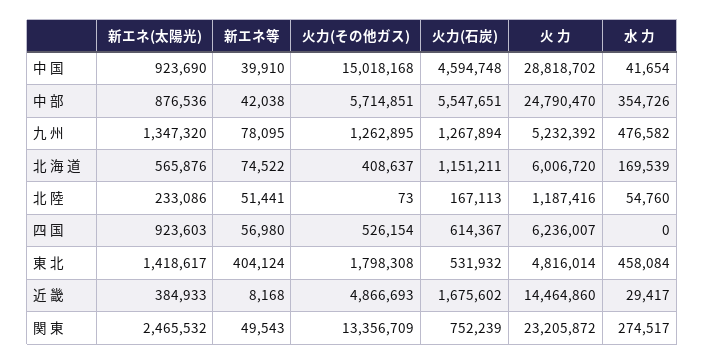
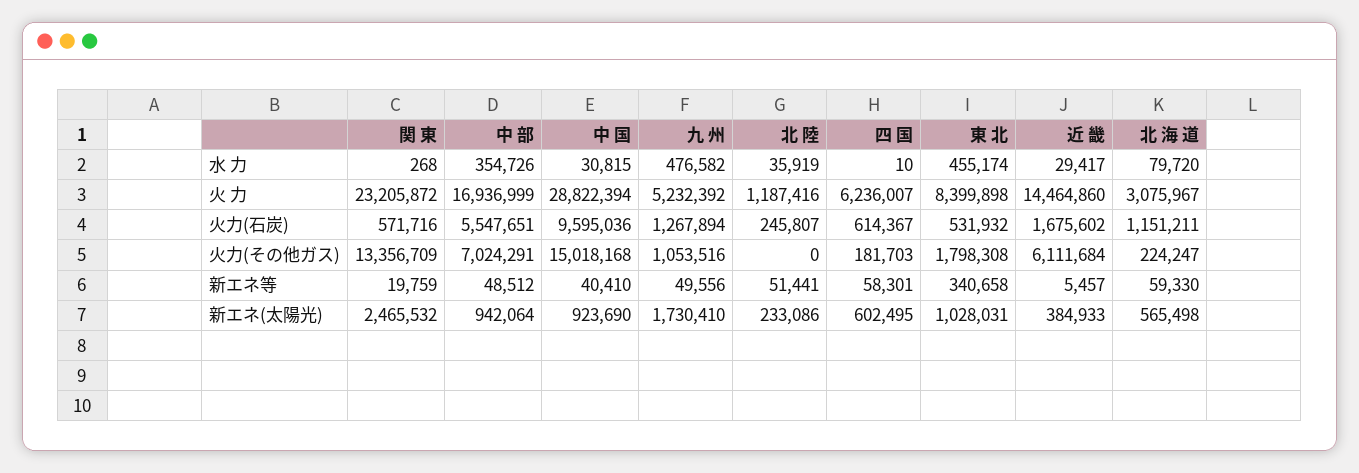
新エネ等, 中 国: 39910 -> 40410
火力(石炭), 中 国: 4594748 -> 9595036
火 力, 中 国: 28818702 -> 28822394
水 力, 中 国: 41654 -> 30815
新エネ(太陽光), 中 部: 876536 -> 942064
新エネ等, 中 部: 42038 -> 48512
火力(その他ガス), 中 部: 5714851 -> 7024291
火 力, 中 部: 24790470 -> 16936999
新エネ(太陽光), 九 州: 1347320 -> 1730410
新エネ等, 九 州: 78095 -> 49556
火力(その他ガス), 九 州: 1262895 -> 1053516
新エネ(太陽光), 北 海 道: 565876 -> 565498
新エネ等, 北 海 道: 74522 -> 59330
火力(その他ガス), 北 海 道: 408637 -> 224247
火 力, 北 海 道: 6006720 -> 3075967
水 力, 北 海 道: 169539 -> 79720
火力(その他ガス), 北 陸: 73 -> 0
火力(石炭), 北 陸: 167113 -> 245807
水 力, 北 陸: 54760 -> 35919
新エネ(太陽光), 四 国: 923603 -> 602495
新エネ等, 四 国: 56980 -> 58301
火力(その他ガス), 四 国: 526154 -> 181703
水 力, 四 国: 0 -> 10
新エネ(太陽光), 東 北: 1418617 -> 1028031
新エネ等, 東 北: 404124 -> 340658
火 力, 東 北: 4816014 -> 8399898
水 力, 東 北: 458084 -> 455174
新エネ等, 近 畿: 8168 -> 5457
火力(その他ガス), 近 畿: 4866693 -> 6111684
新エネ等, 関 東: 49543 -> 19759
火力(石炭), 関 東: 752239 -> 571716
水 力, 関 東: 274517 -> 268

